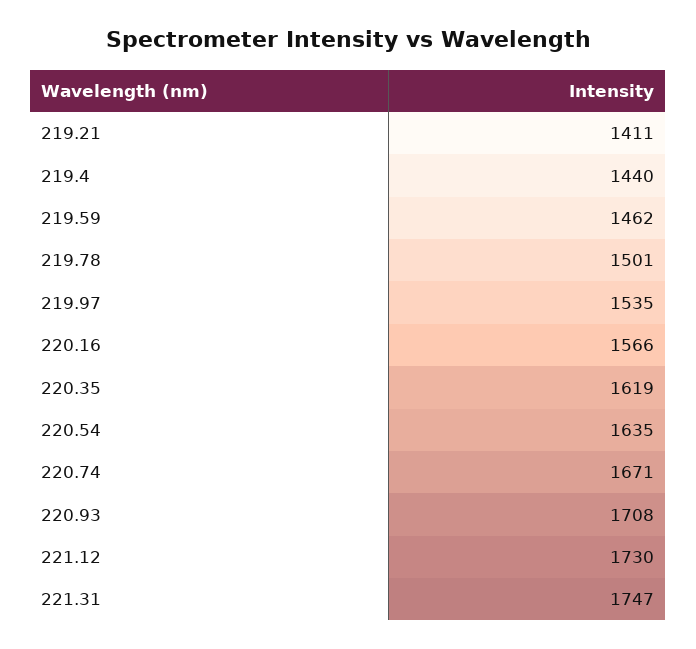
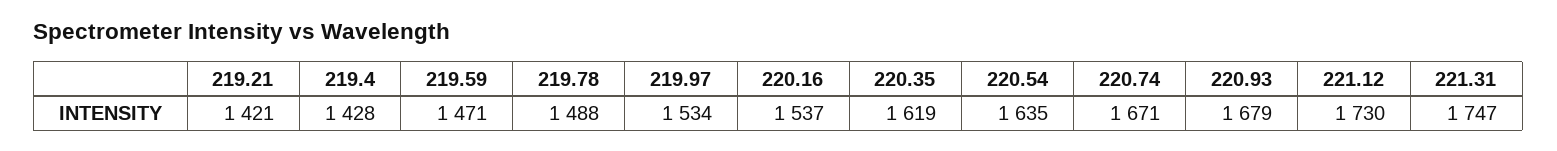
219.21: 1411 -> 1421
219.4: 1440 -> 1428
219.59: 1462 -> 1471
219.78: 1501 -> 1488
219.97: 1535 -> 1534
220.16: 1566 -> 1537
220.93: 1708 -> 1679

